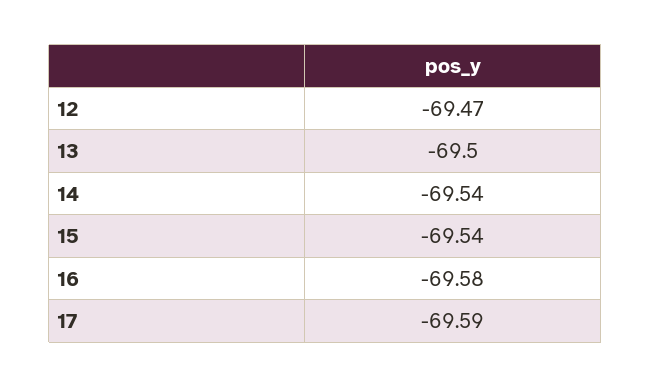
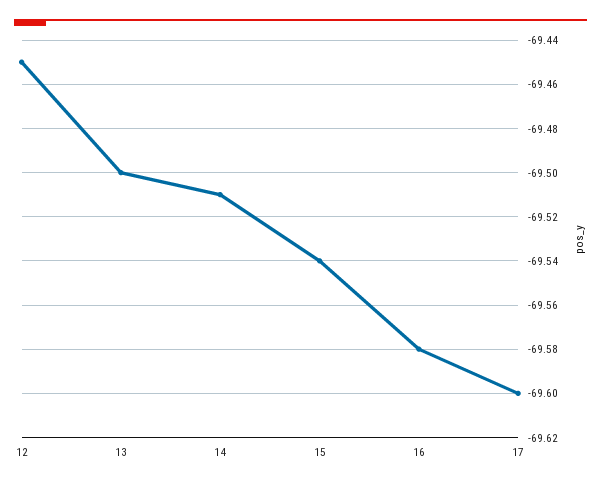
12: -69.47 -> -69.45
14: -69.54 -> -69.51
17: -69.59 -> -69.6

